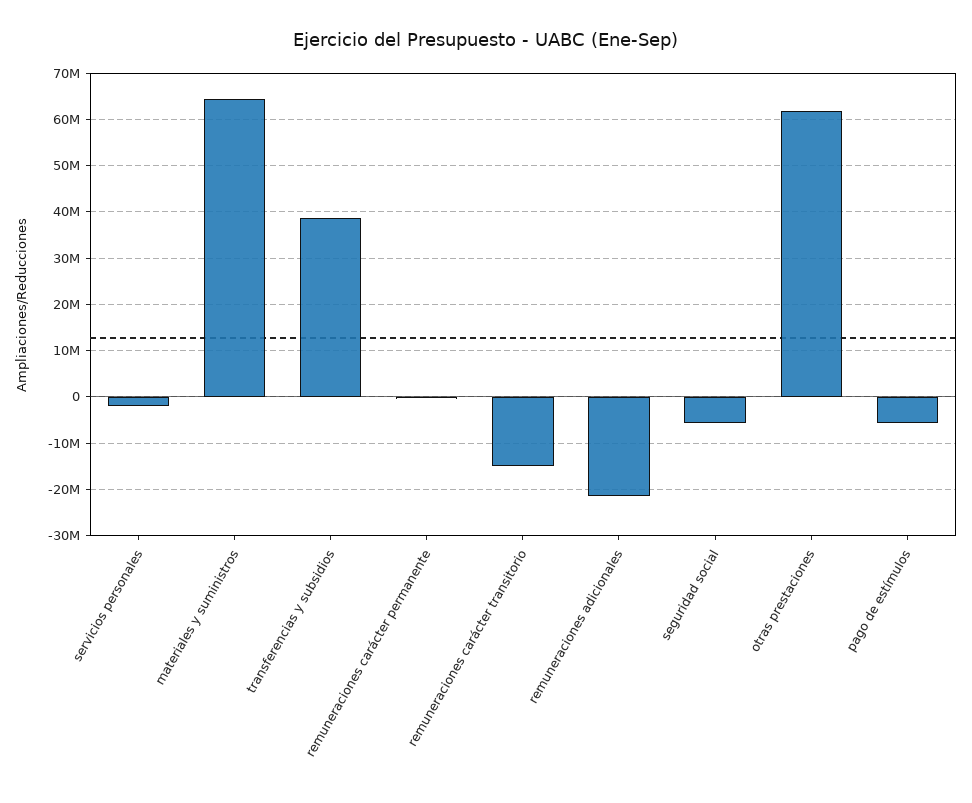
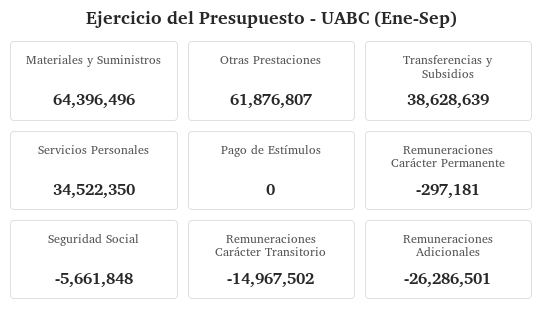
servicios personales: -2000000 -> 34522350
remuneraciones adicionales: -22000000 -> -26286501
pago de estímulos: -6000000 -> 0

